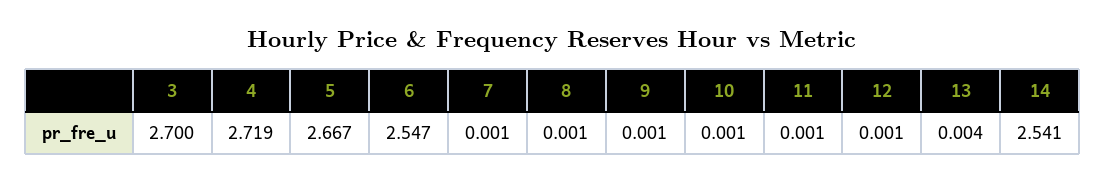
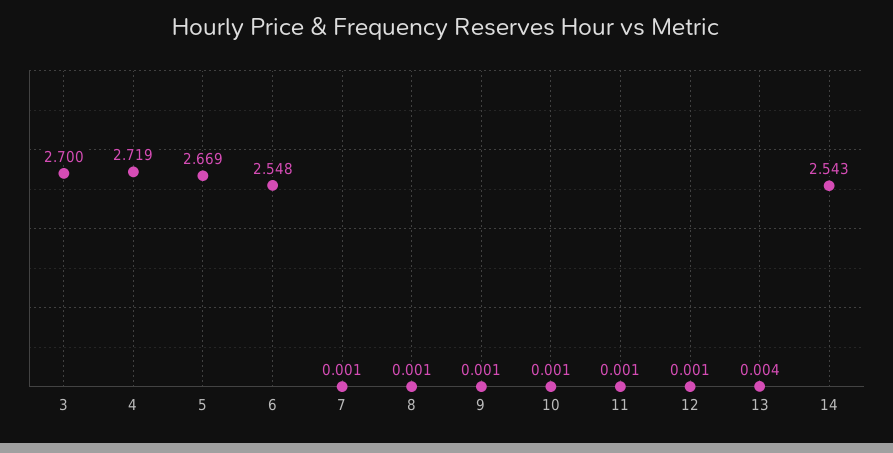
5: 2.667 -> 2.669
6: 2.547 -> 2.548
14: 2.541 -> 2.543

